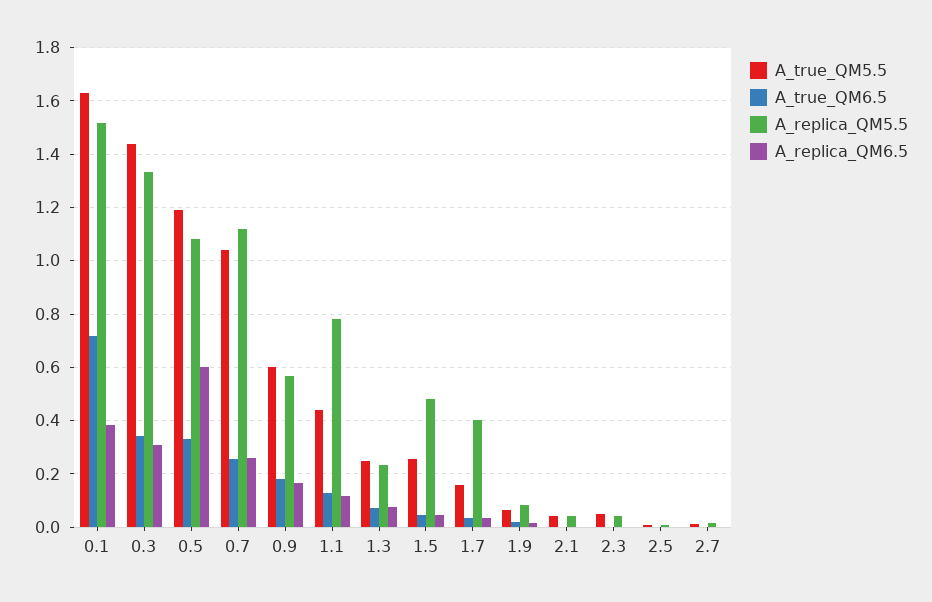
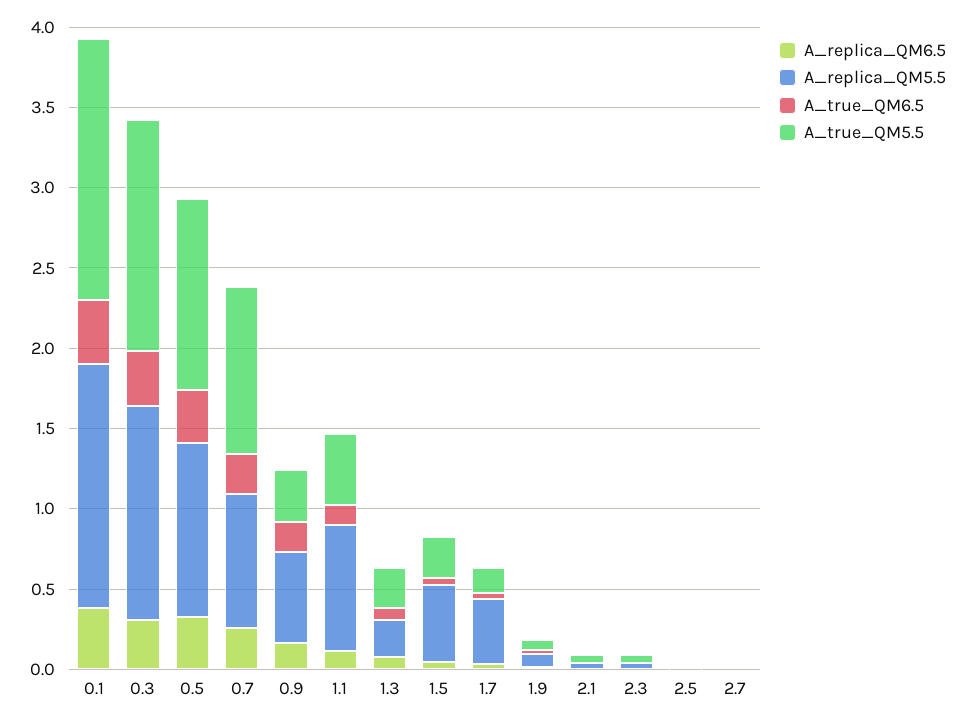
A_true_QM6.5, 0.1: 0.725 -> 0.4
A_replica_QM6.5, 0.5: 0.6 -> 0.3
A_replica_QM5.5, 0.7: 1.125 -> 0.8
A_true_QM5.5, 0.9: 0.6 -> 0.3

